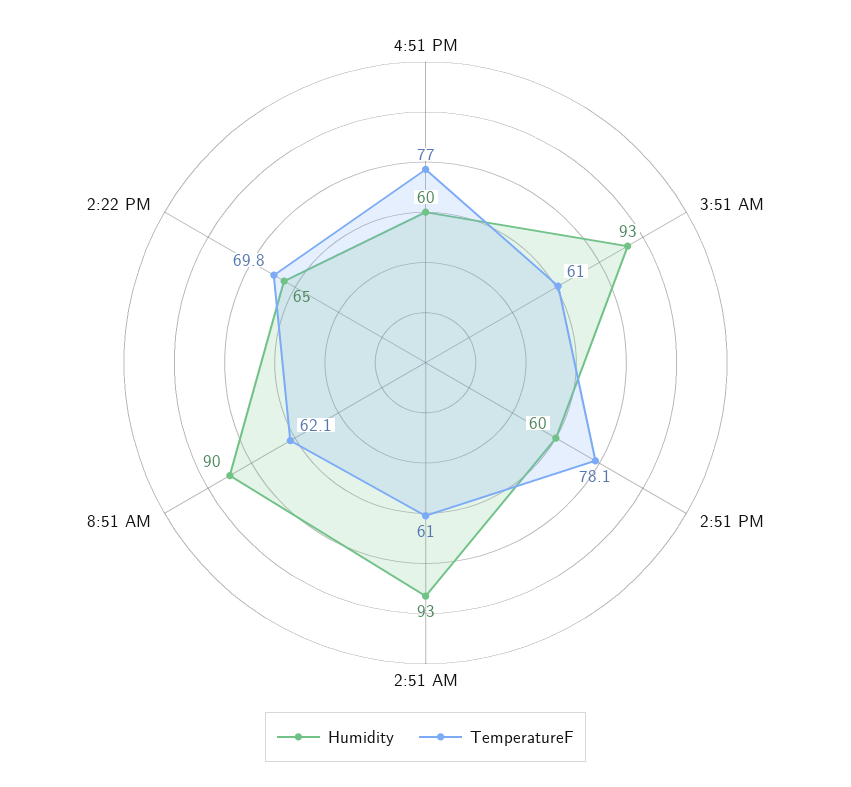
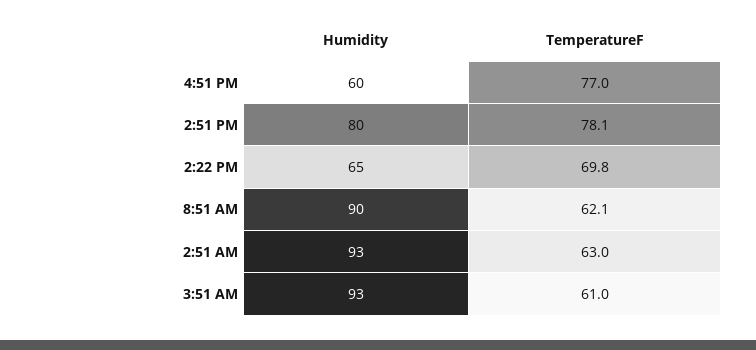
Humidity, 2:51 PM: 60 -> 80
TemperatureF, 2:51 AM: 61 -> 63

